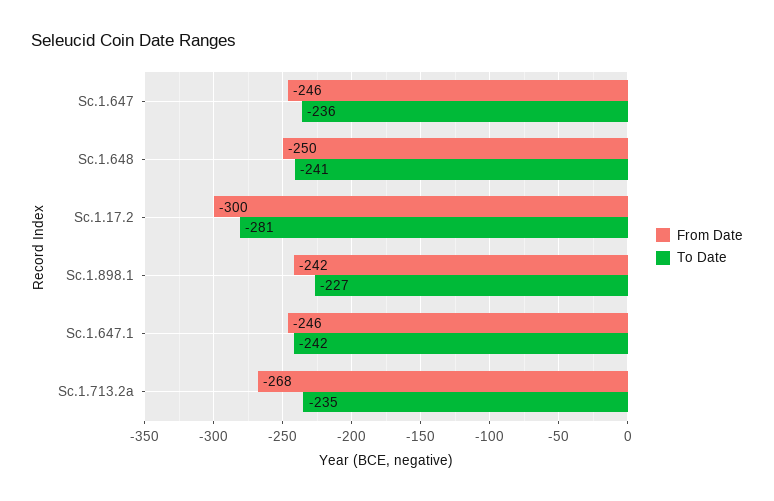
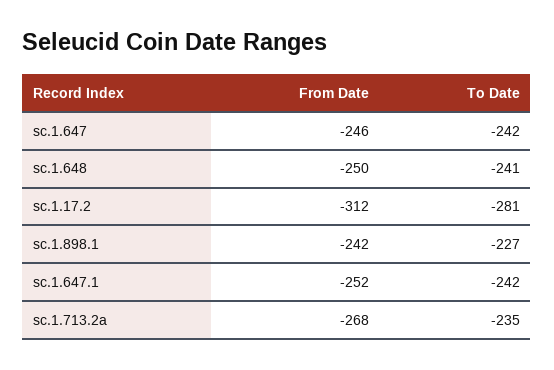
To Date, Sc.1.647: -236 -> -242
From Date, Sc.1.17.2: -300 -> -312
From Date, Sc.1.647.1: -246 -> -252

